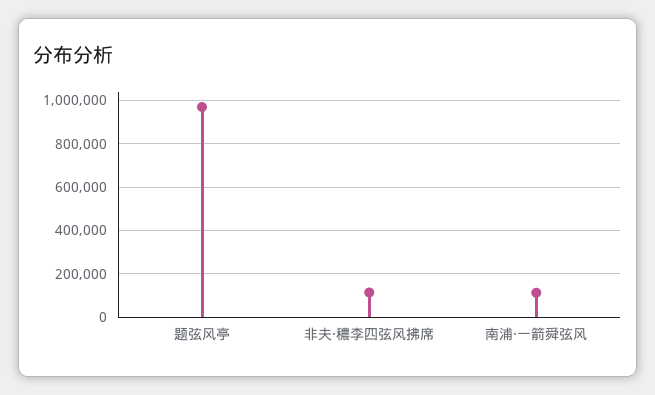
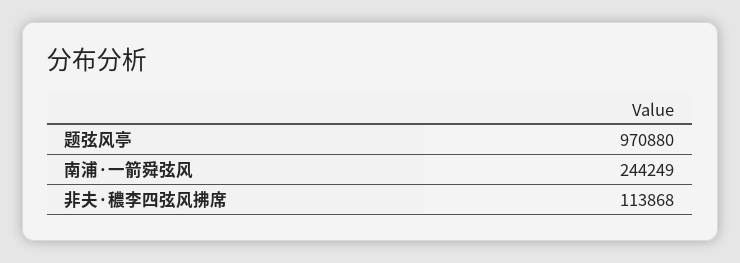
南浦·一箭舜弦风: 100000 -> 244249

